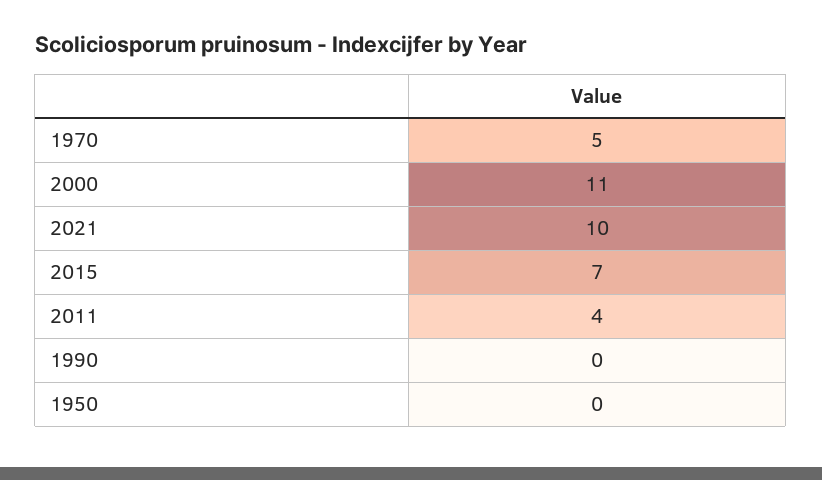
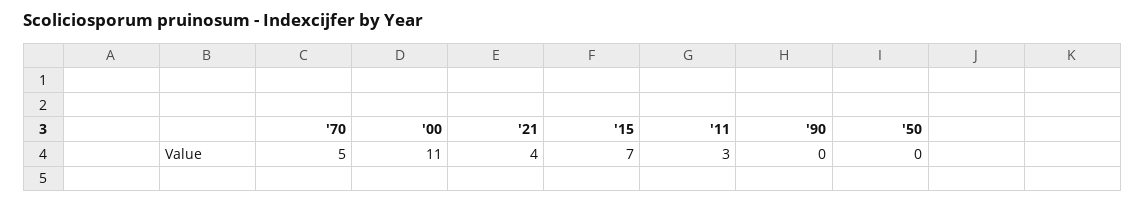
2021: 10 -> 4
2011: 4 -> 3

